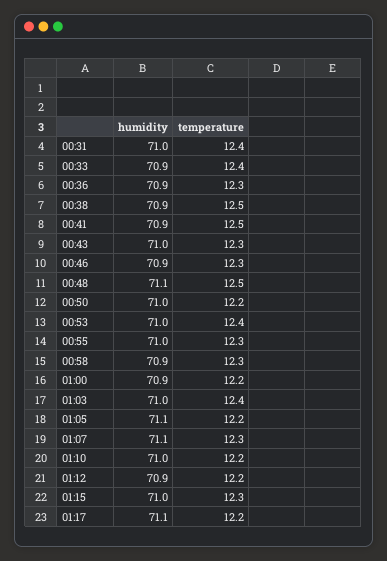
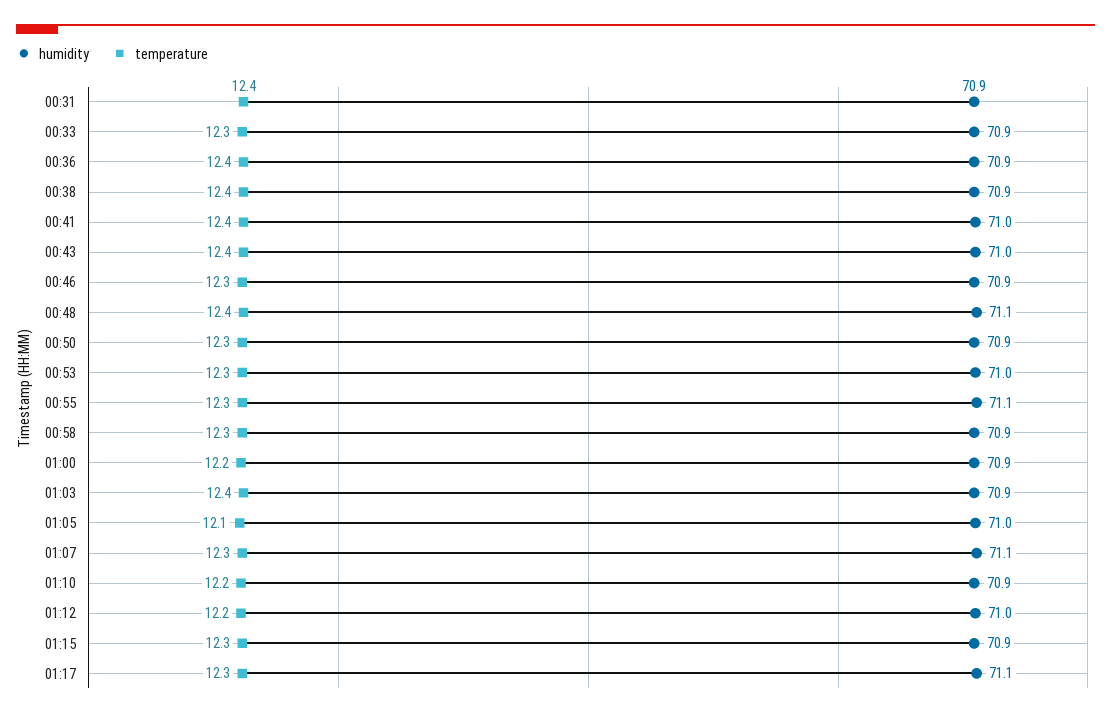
humidity, 00:31: 71 -> 70.9
temperature, 00:33: 12.4 -> 12.3
temperature, 00:36: 12.3 -> 12.4
temperature, 00:38: 12.5 -> 12.4
humidity, 00:41: 70.9 -> 71
temperature, 00:41: 12.5 -> 12.4
temperature, 00:43: 12.3 -> 12.4
temperature, 00:48: 12.5 -> 12.4
humidity, 00:50: 71 -> 70.9
temperature, 00:50: 12.2 -> 12.3
temperature, 00:53: 12.4 -> 12.3
humidity, 00:55: 71 -> 71.1
humidity, 01:03: 71 -> 70.9
humidity, 01:05: 71.1 -> 71
temperature, 01:05: 12.2 -> 12.1
humidity, 01:10: 71 -> 70.9
humidity, 01:12: 70.9 -> 71
humidity, 01:15: 71 -> 70.9
temperature, 01:17: 12.2 -> 12.3

